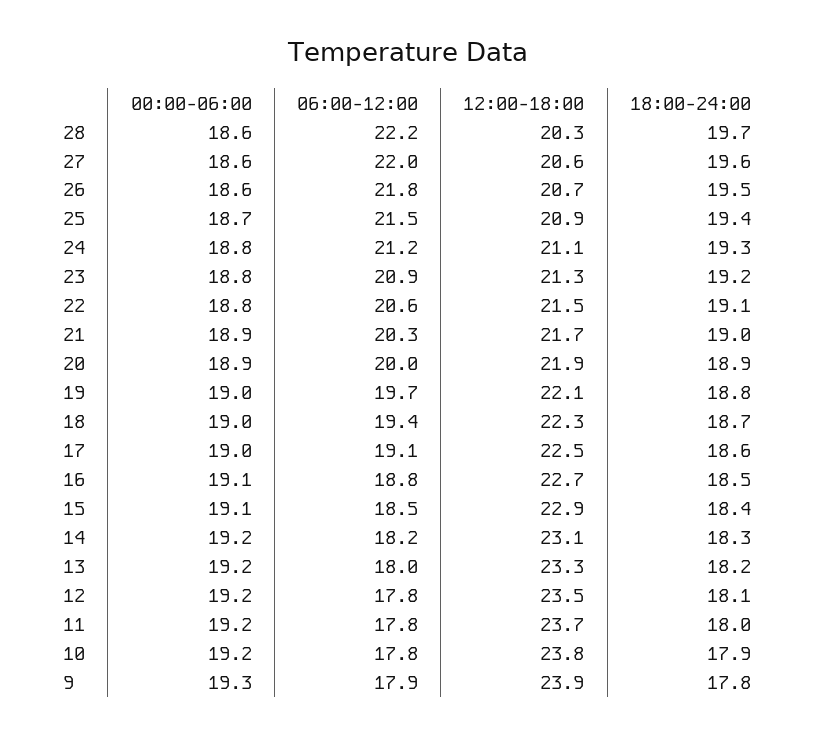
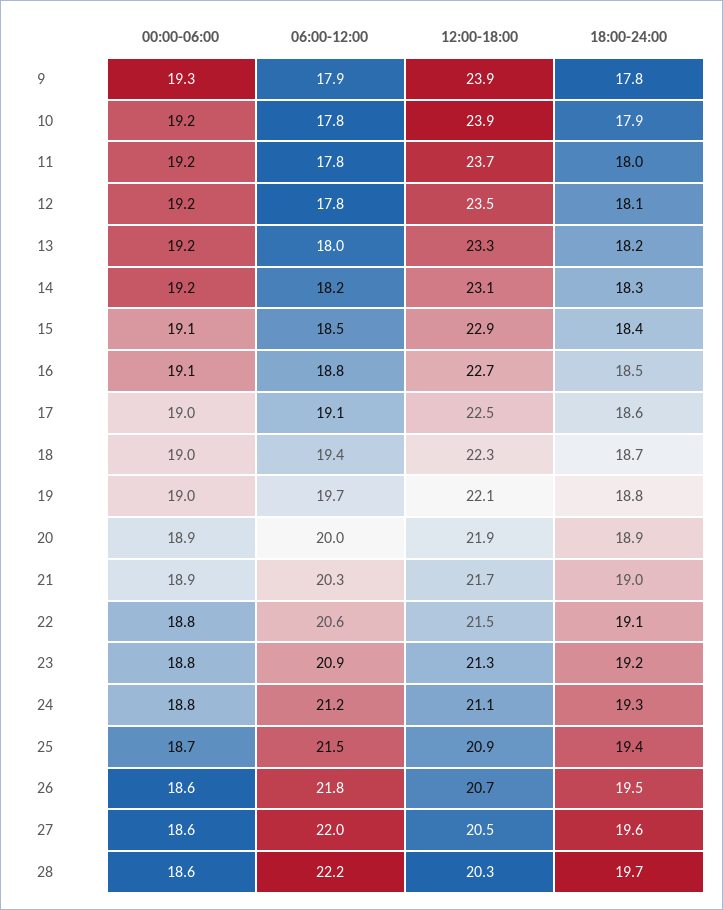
12:00-18:00, 27: 20.6 -> 20.5
12:00-18:00, 10: 23.8 -> 23.9

